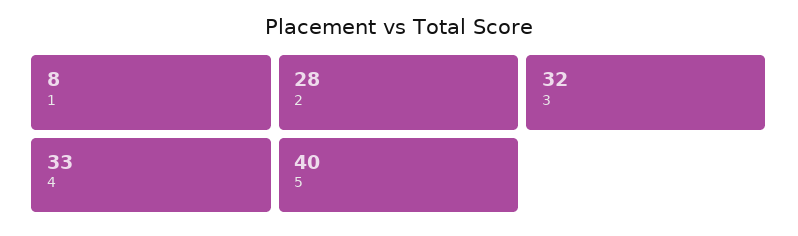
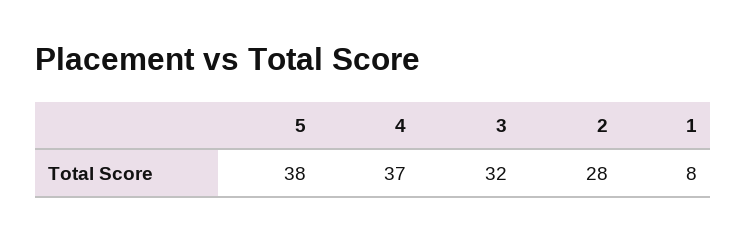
4: 33 -> 37
5: 40 -> 38

